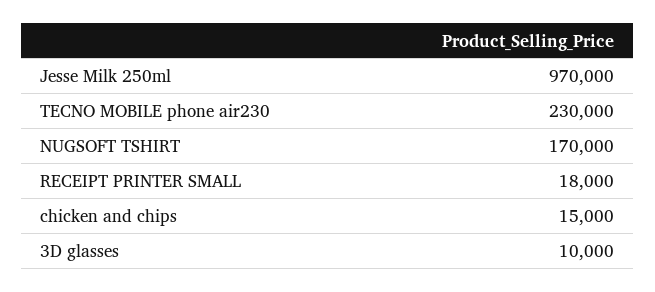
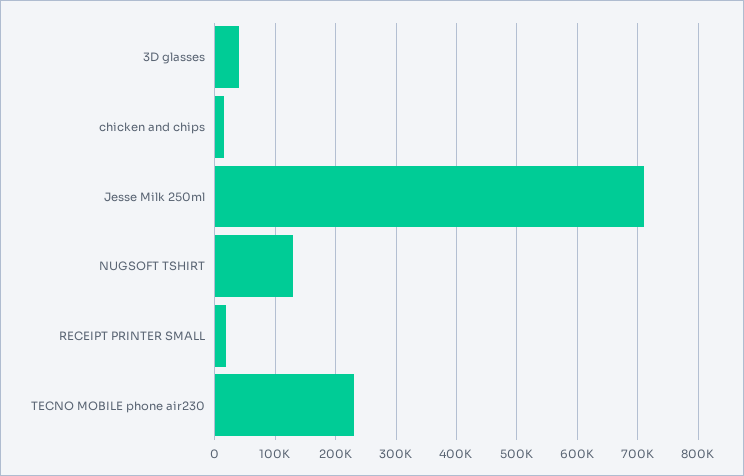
Jesse Milk 250ml: 970000 -> 710000
NUGSOFT TSHIRT: 170000 -> 130000
3D glasses: 10000 -> 40000

